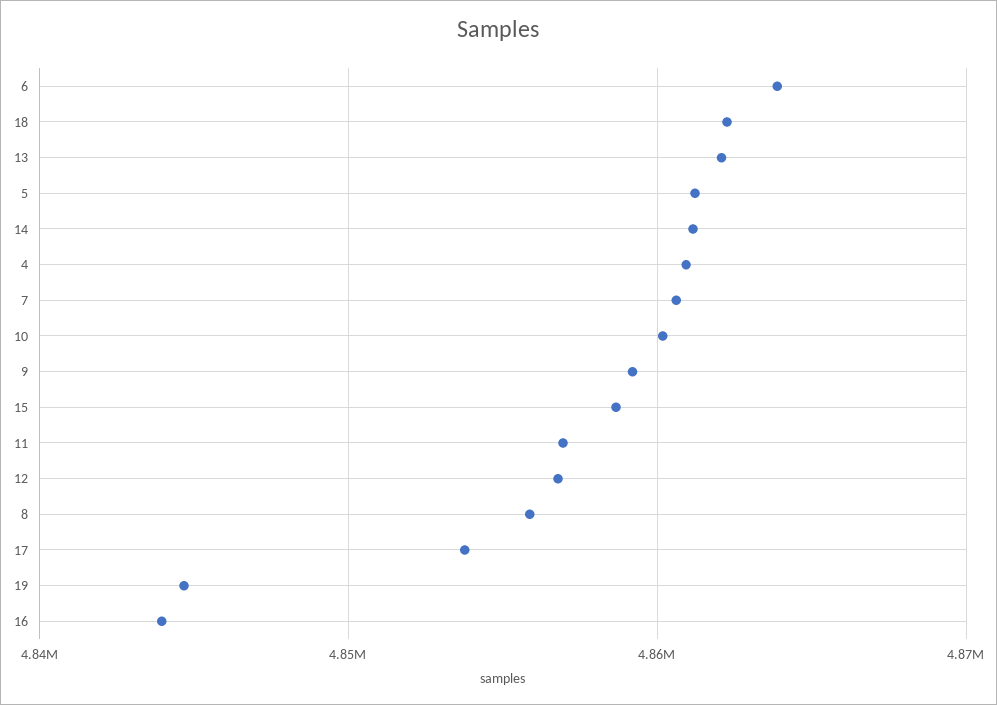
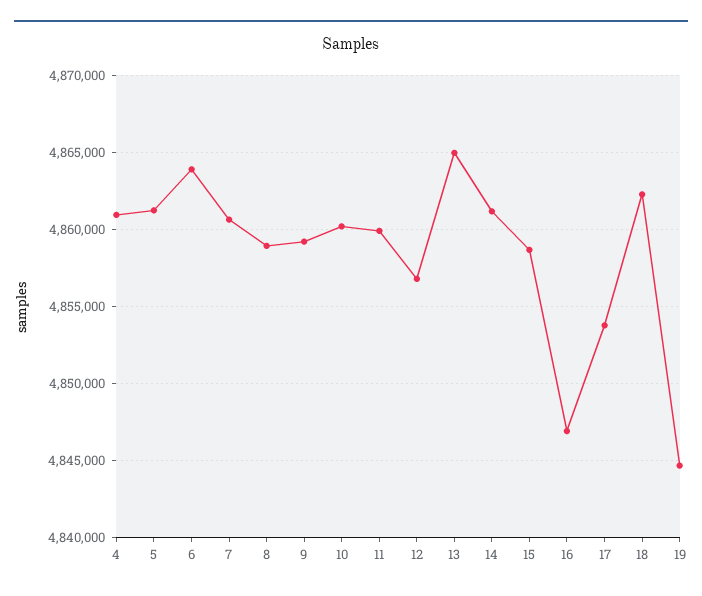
13: 4862000 -> 4865000
11: 4857000 -> 4860000
8: 4856000 -> 4859000
16: 4844000 -> 4847000

